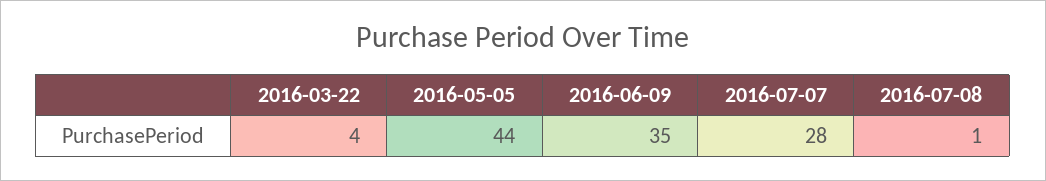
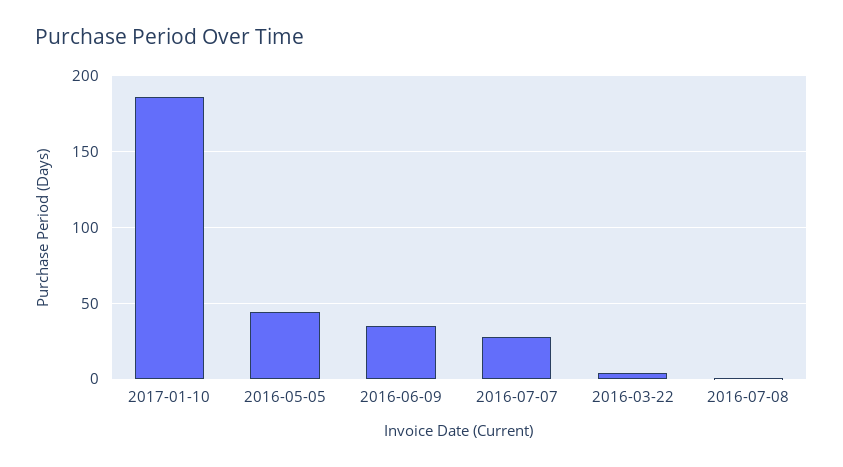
2017-01-10: none -> 185

